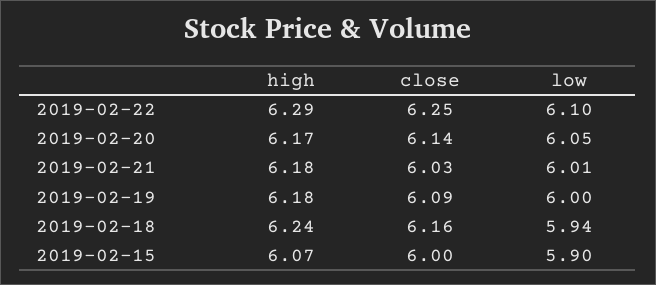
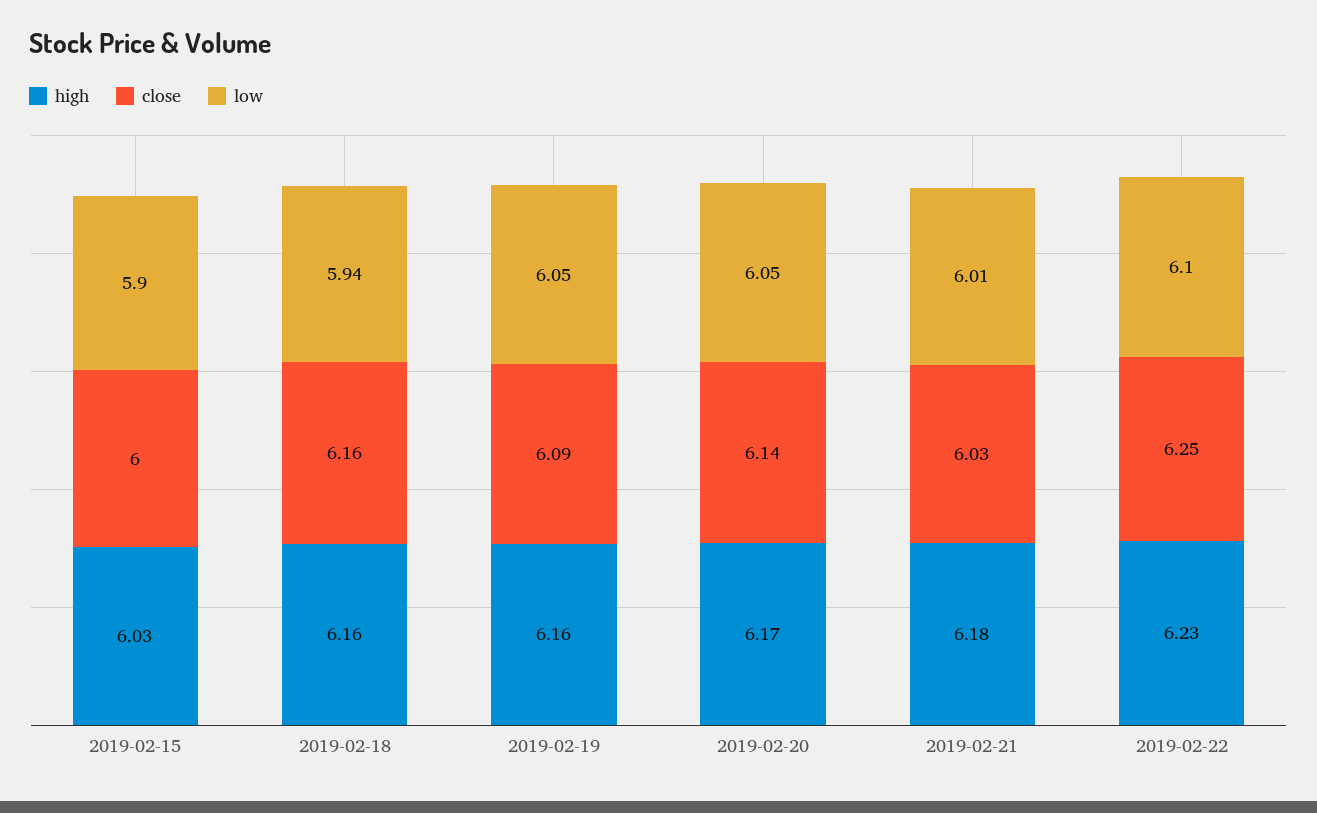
high, 2019-02-22: 6.29 -> 6.23
high, 2019-02-19: 6.18 -> 6.16
low, 2019-02-19: 6 -> 6.05
high, 2019-02-18: 6.24 -> 6.16
high, 2019-02-15: 6.07 -> 6.03

